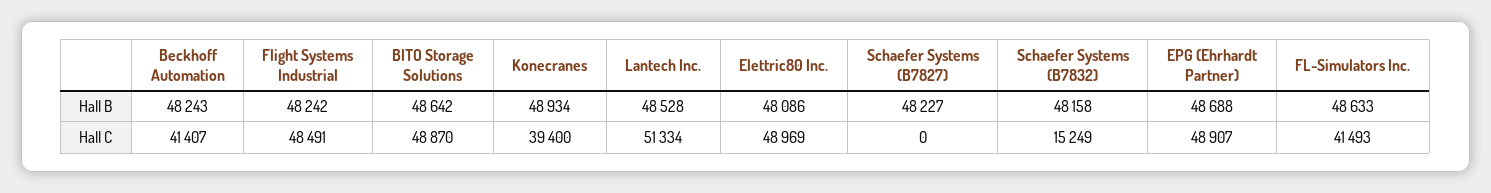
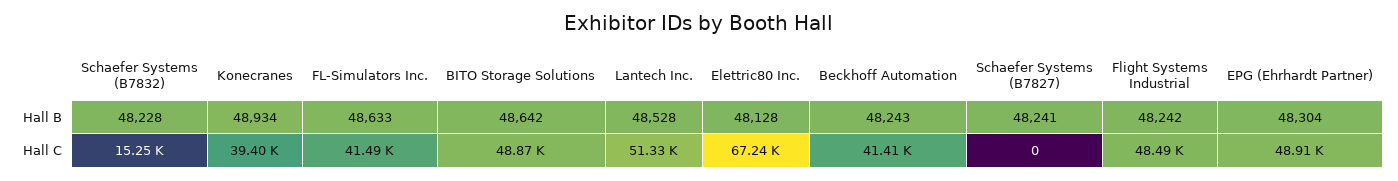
Elettric80 Inc., Hall B: 48086 -> 48128
Schaefer Systems (B7827), Hall B: 48227 -> 48241
Schaefer Systems (B7832), Hall B: 48158 -> 48228
EPG (Ehrhardt Partner), Hall B: 48688 -> 48304
Elettric80 Inc., Hall C: 48969 -> 67240

